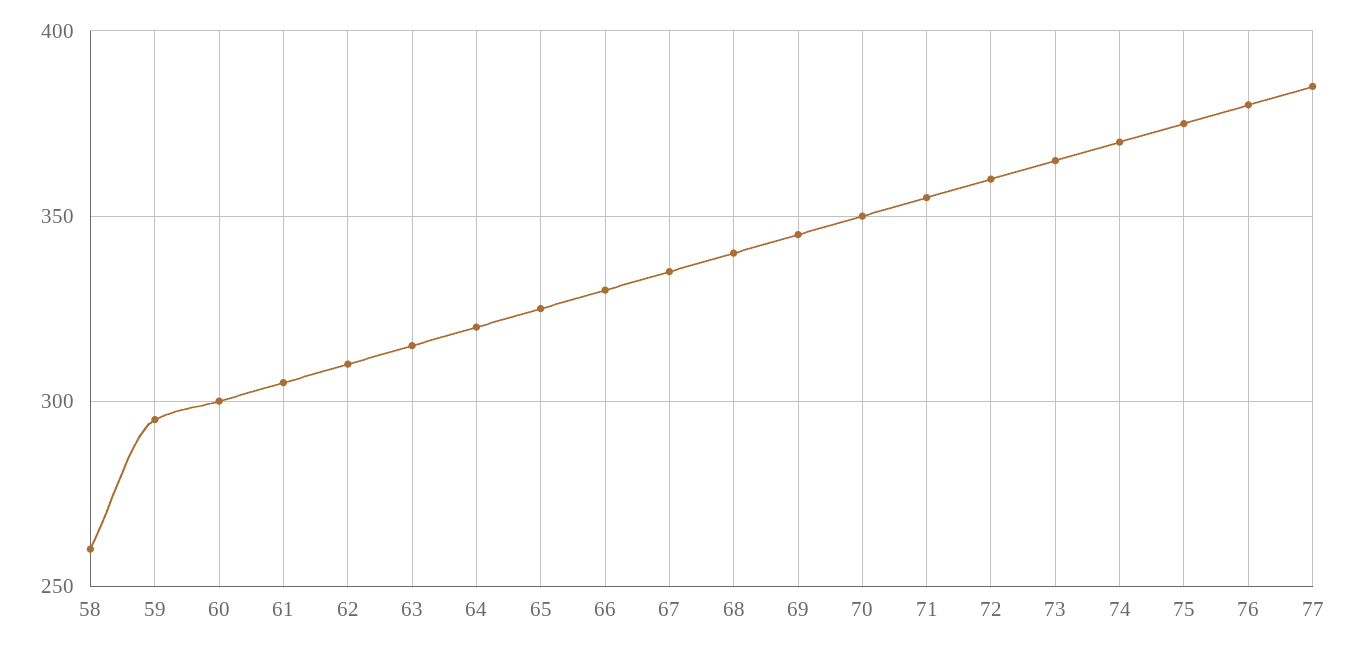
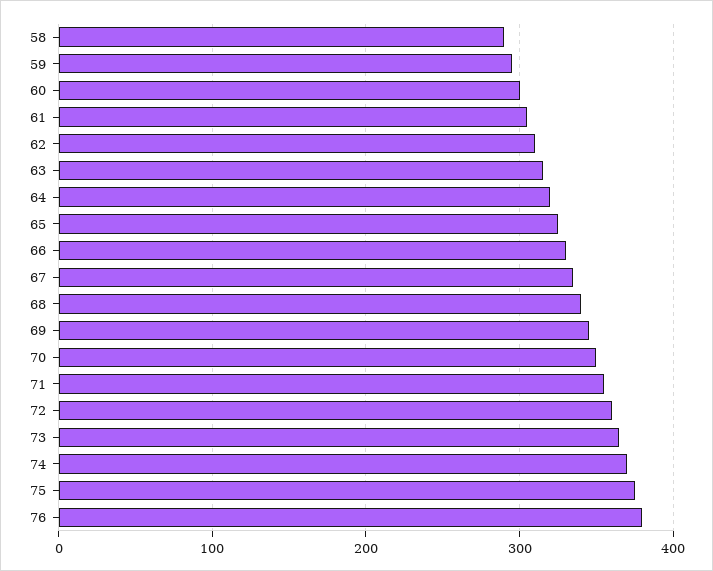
58: 260 -> 290
77: 385 -> none

